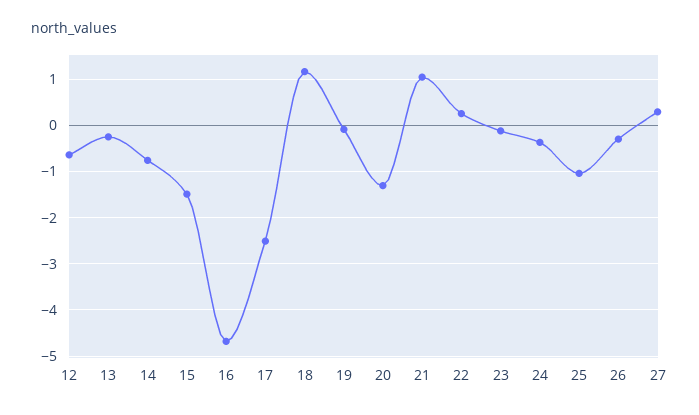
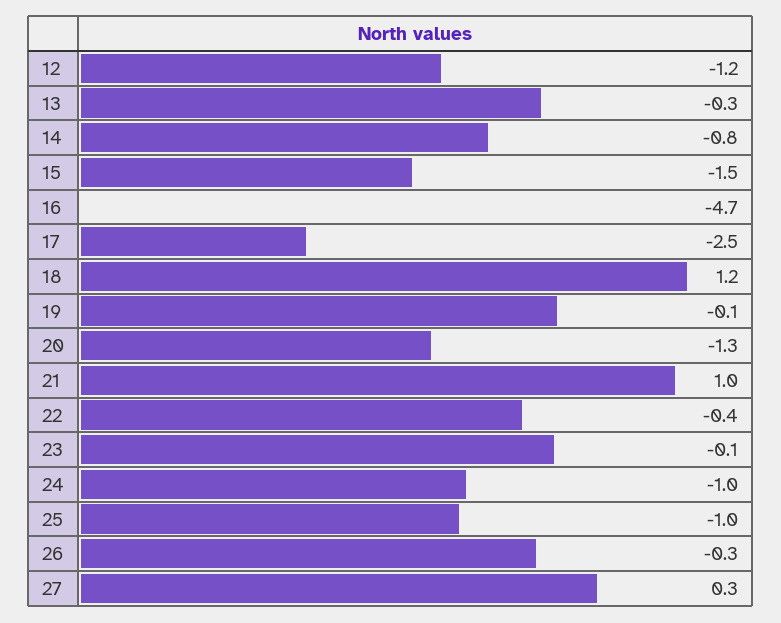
12: -0.6 -> -1.2
22: 0.2 -> -0.4
24: -0.4 -> -1

